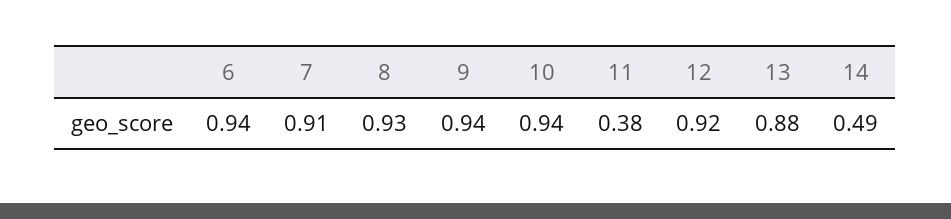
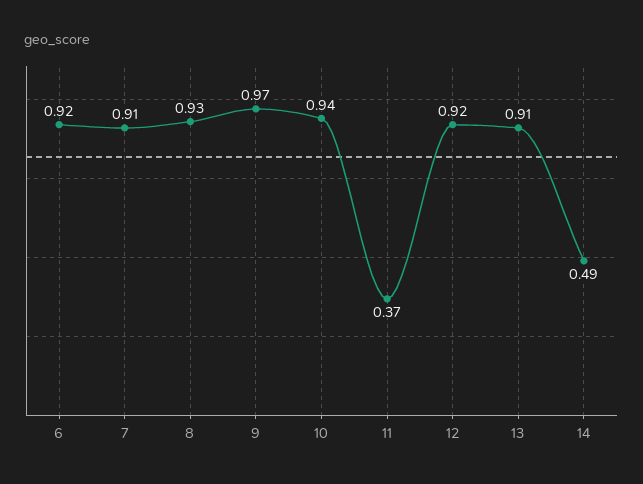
6: 0.94 -> 0.92
9: 0.94 -> 0.97
11: 0.38 -> 0.37
13: 0.88 -> 0.91

